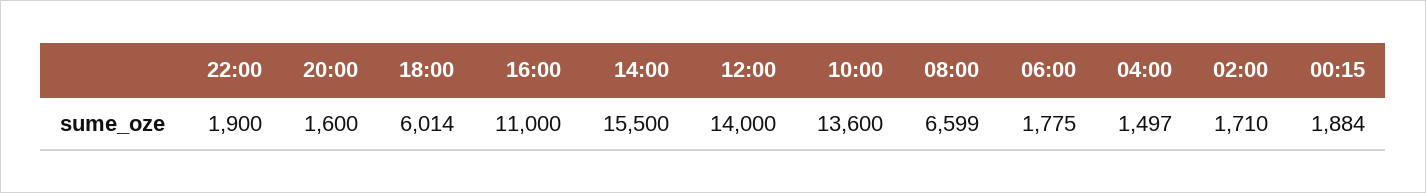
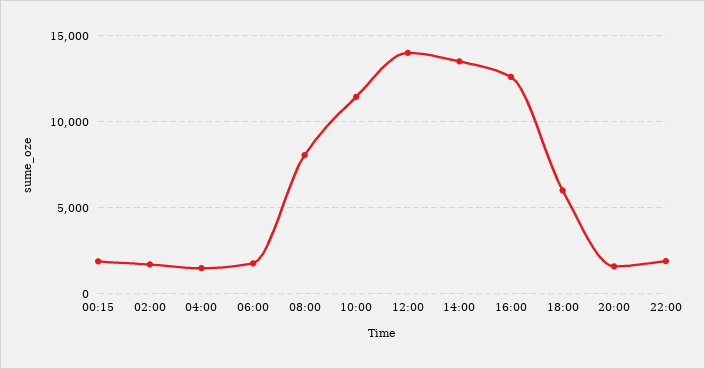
16:00: 11000 -> 12500
14:00: 15500 -> 13500
10:00: 13600 -> 11500
08:00: 6599 -> 8000

